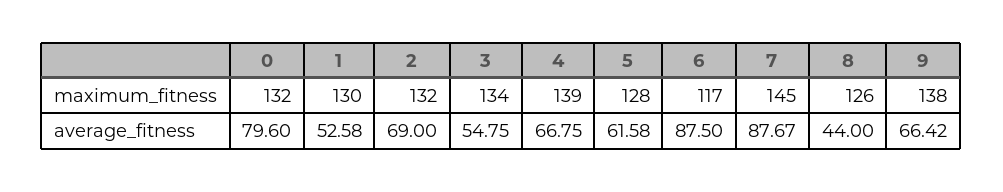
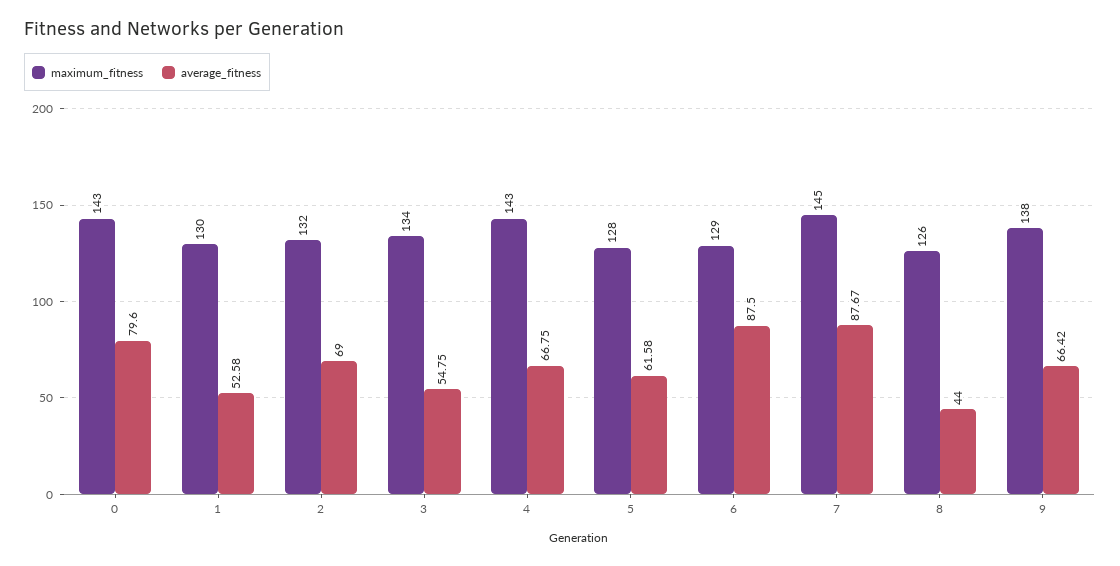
maximum_fitness, 0: 132 -> 143
maximum_fitness, 4: 139 -> 143
maximum_fitness, 6: 117 -> 129

